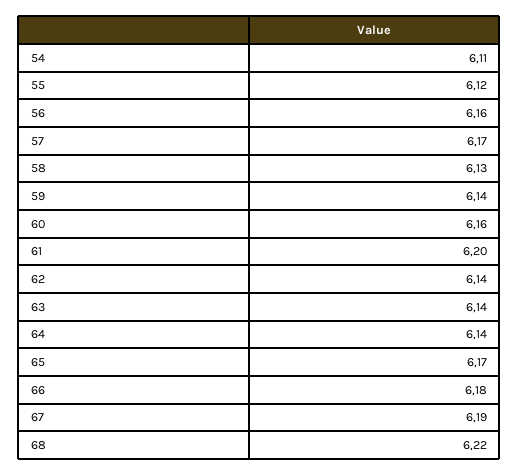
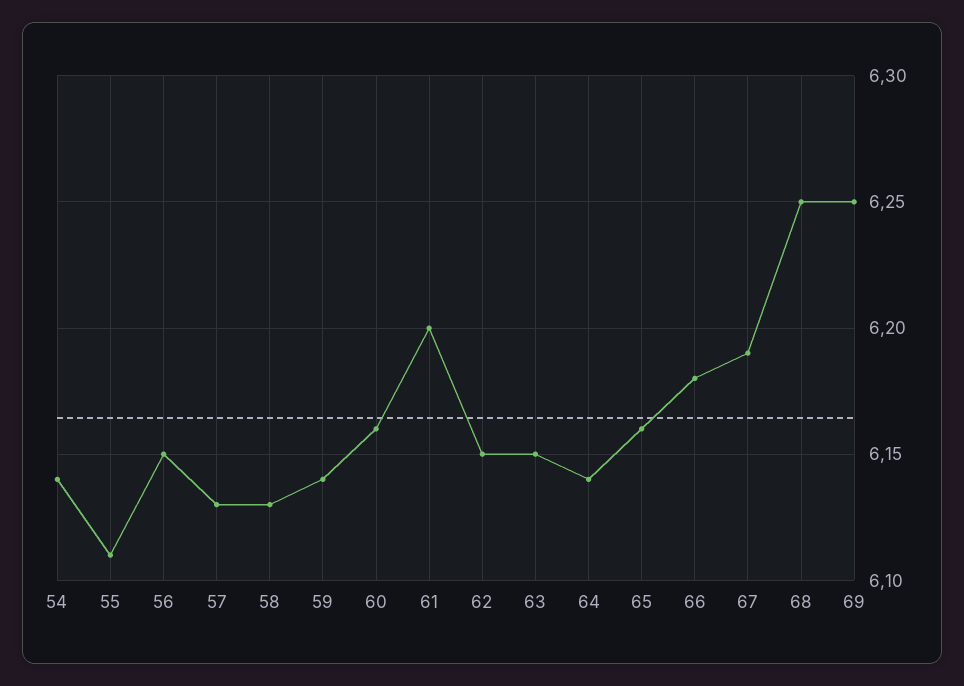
54: 6.11 -> 6.14
55: 6.12 -> 6.11
56: 6.16 -> 6.15
57: 6.17 -> 6.13
62: 6.14 -> 6.15
63: 6.14 -> 6.15
65: 6.17 -> 6.16
68: 6.22 -> 6.25
69: none -> 6.25

